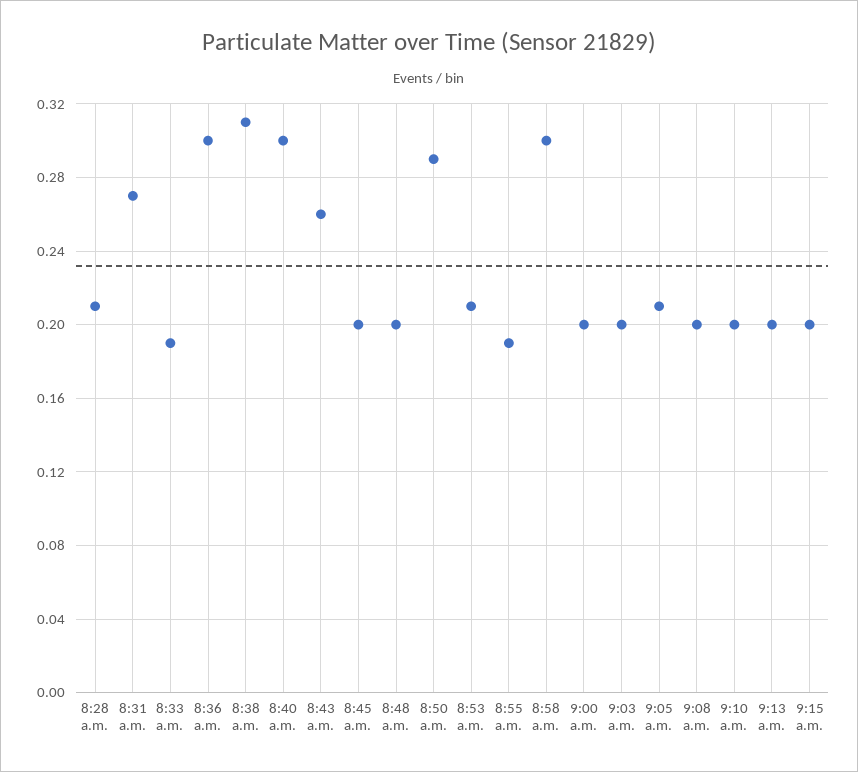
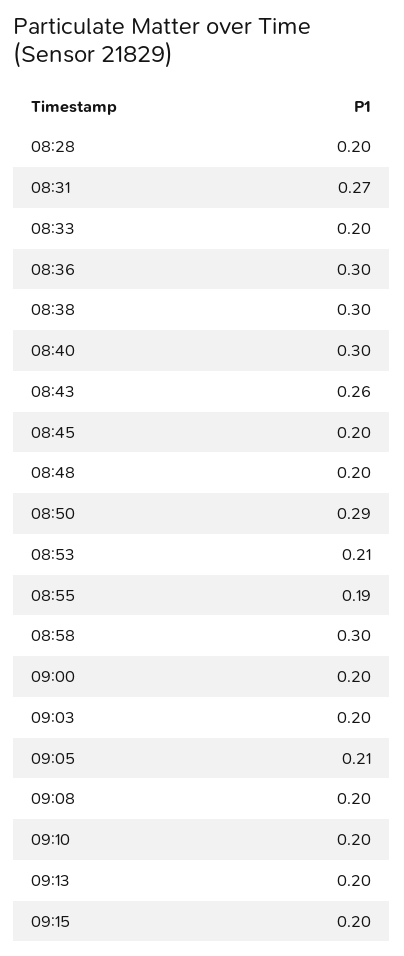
8:28 a.m.: 0.21 -> 0.2
8:33 a.m.: 0.19 -> 0.2
8:38 a.m.: 0.31 -> 0.3

